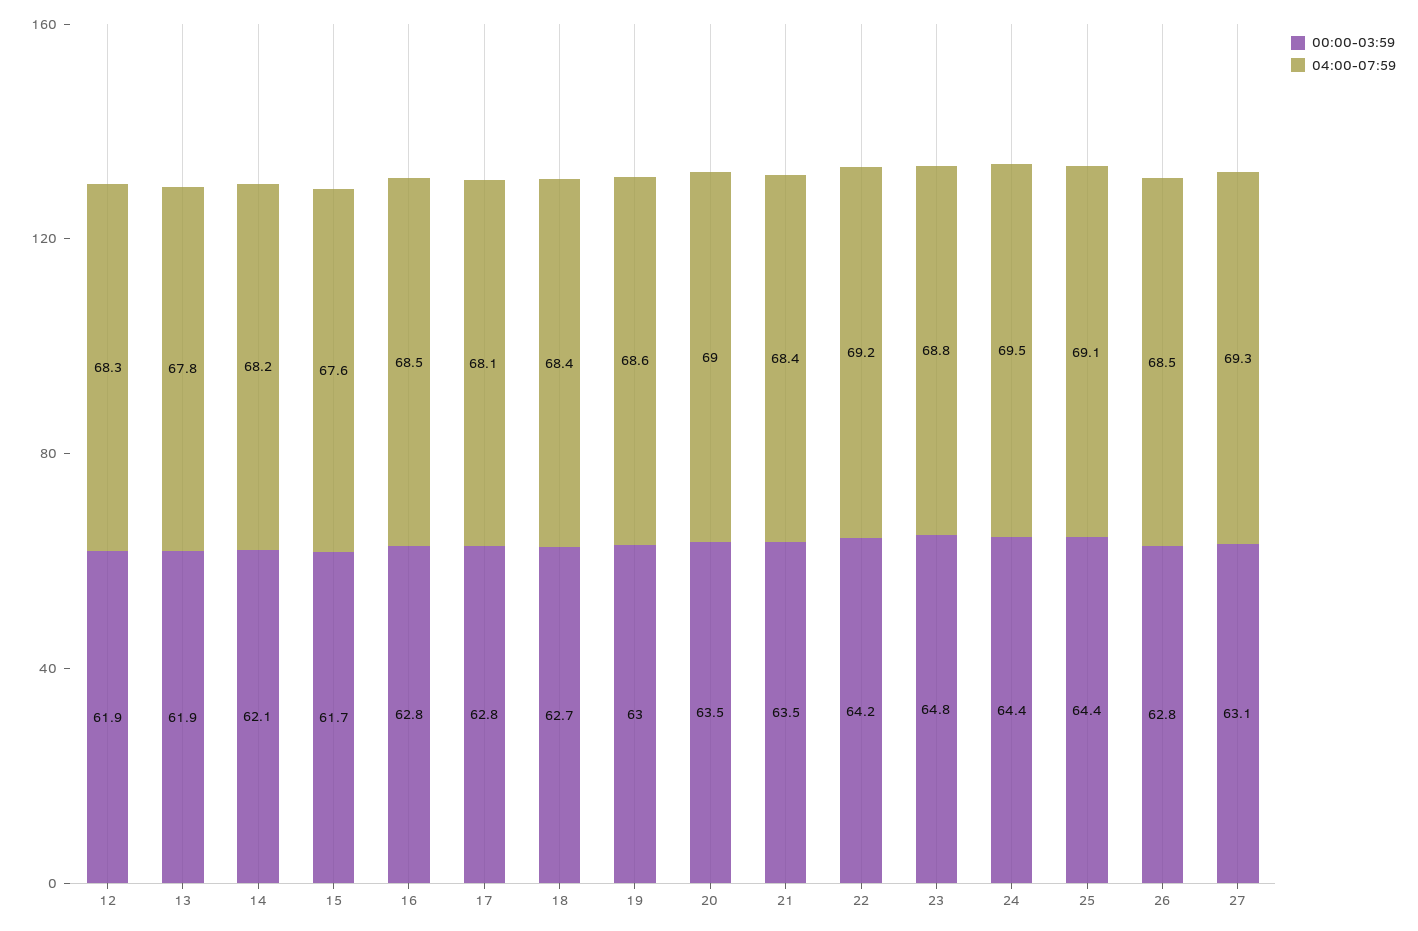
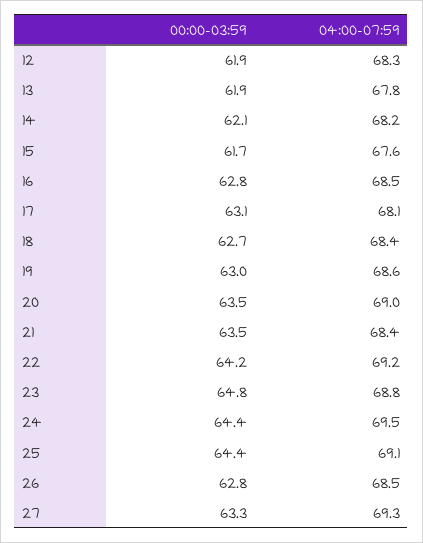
00:00-03:59, 17: 62.8 -> 63.1
00:00-03:59, 27: 63.1 -> 63.3

